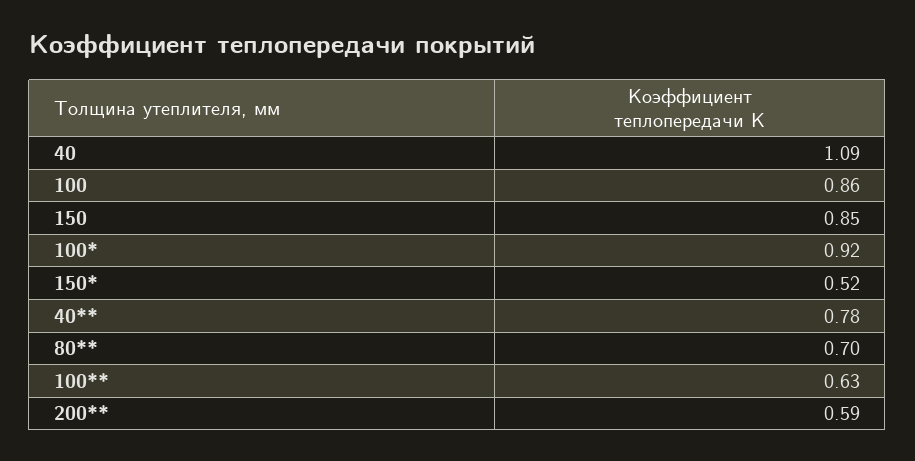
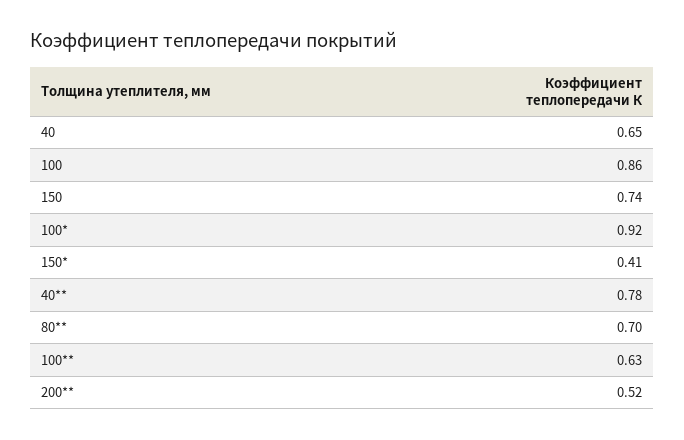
40: 1.09 -> 0.65
150: 0.85 -> 0.74
150*: 0.52 -> 0.41
200**: 0.59 -> 0.52

